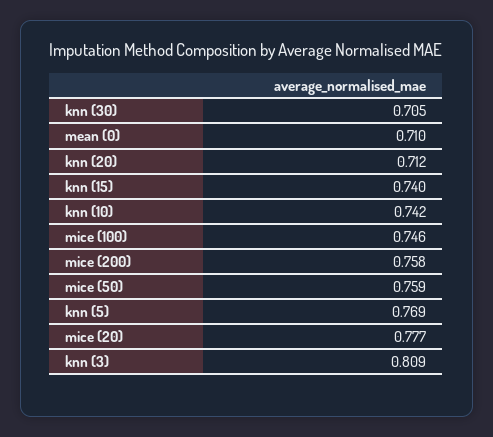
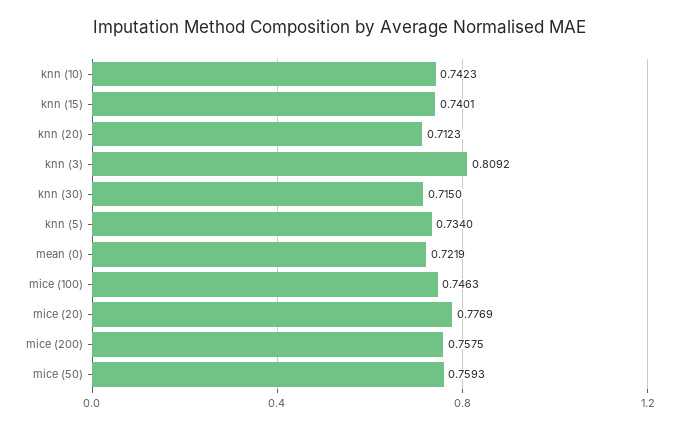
knn (30): 0.705 -> 0.715
mean (0): 0.71 -> 0.7219
knn (5): 0.769 -> 0.734

